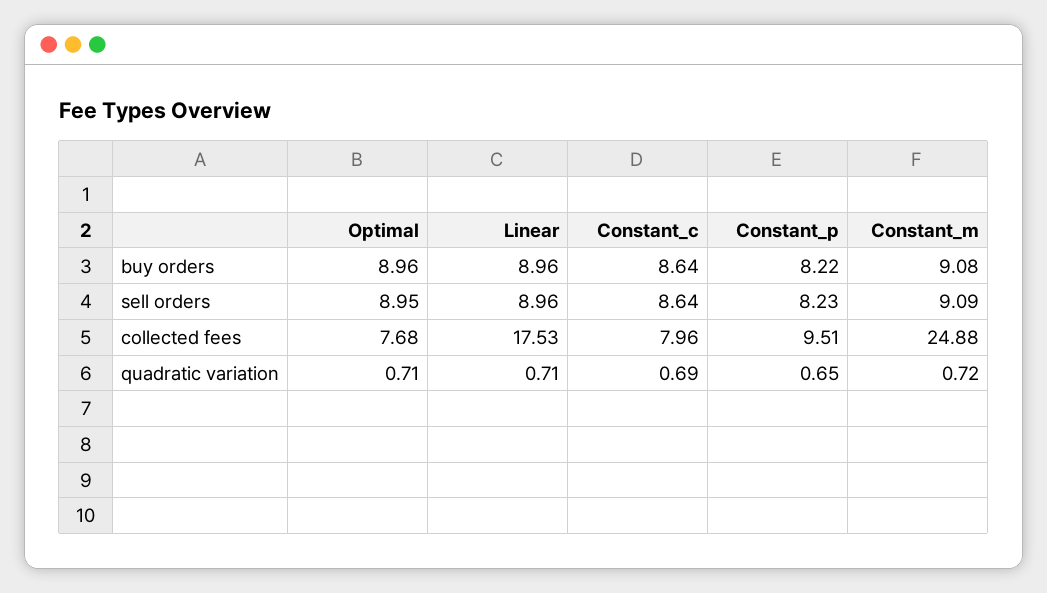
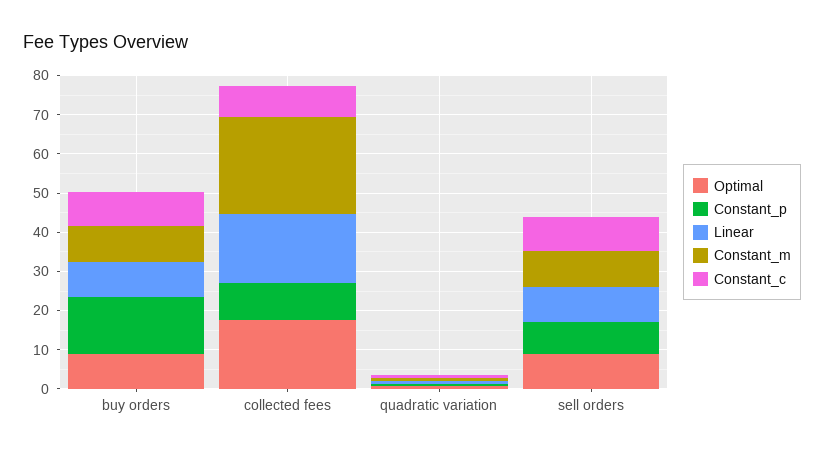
Constant_p, buy orders: 8.22 -> 15
Optimal, collected fees: 7.68 -> 17.5

